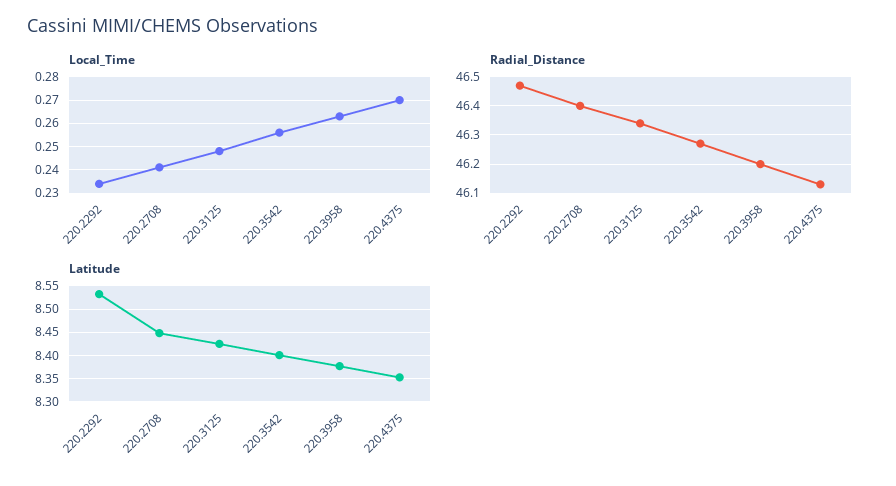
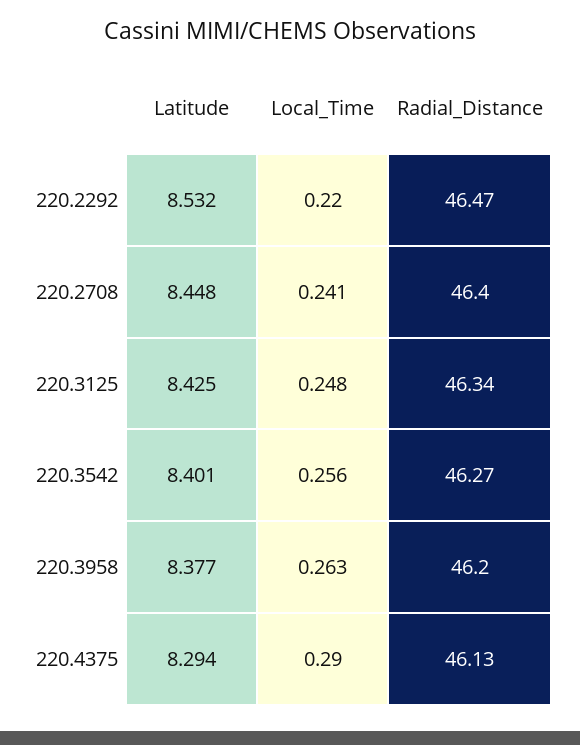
Local_Time, 220.2292: 0.235 -> 0.22
Local_Time, 220.4375: 0.27 -> 0.29
Latitude, 220.4375: 8.35 -> 8.294

